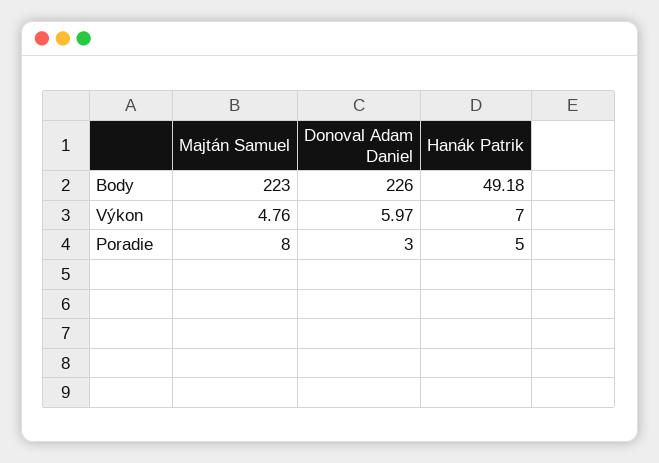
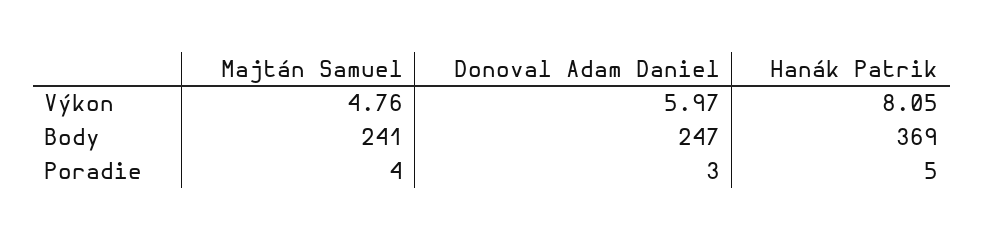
Majtán Samuel, Body: 223 -> 241
Donoval Adam Daniel, Body: 226 -> 247
Hanák Patrik, Body: 49.18 -> 369
Hanák Patrik, Výkon: 7 -> 8.05
Majtán Samuel, Poradie: 8 -> 4

